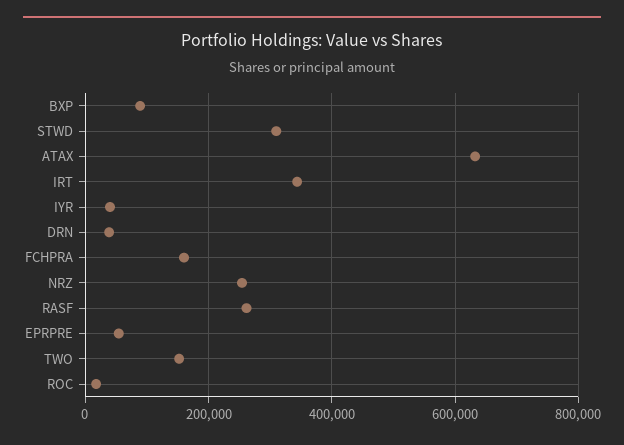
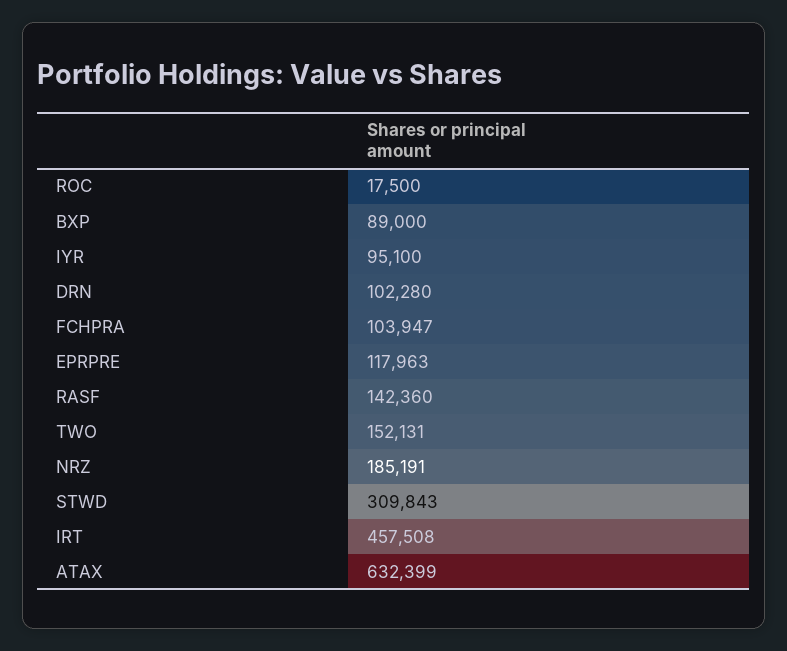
IRT: 340000 -> 457508
IYR: 40000 -> 95100
DRN: 40000 -> 102280
FCHPRA: 160000 -> 103947
NRZ: 260000 -> 185191
RASF: 260000 -> 142360
EPRPRE: 60000 -> 117963

